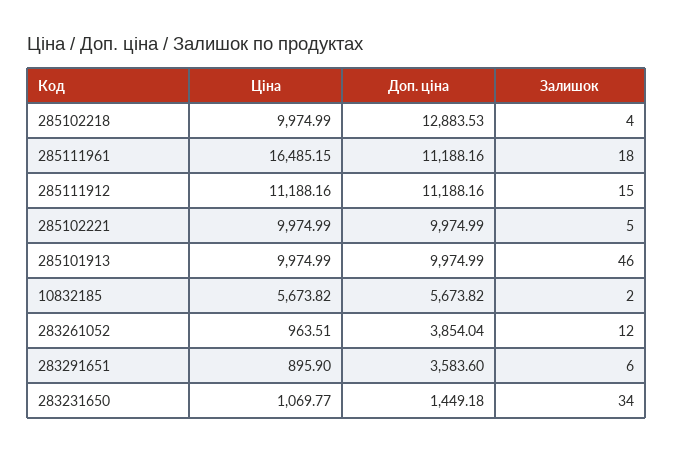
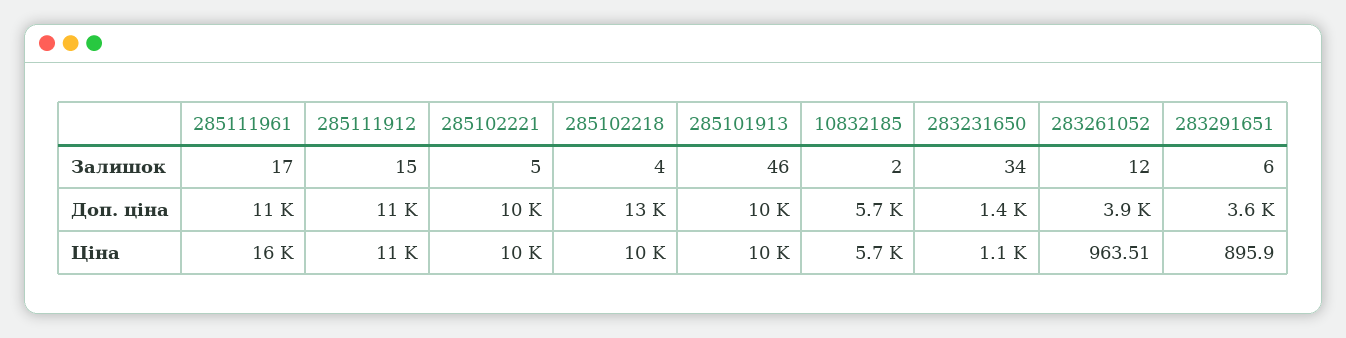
Залишок, 285111961: 18 -> 17

